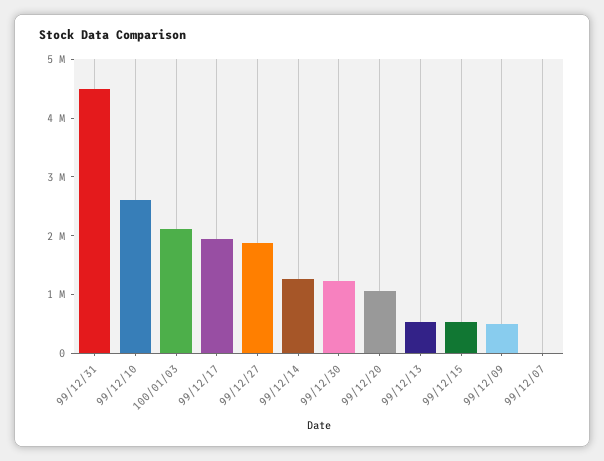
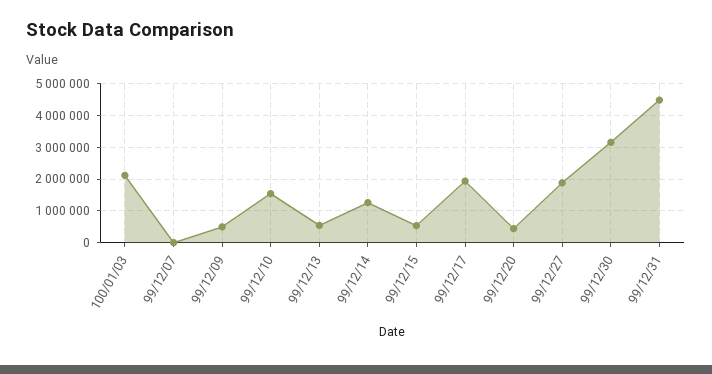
99/12/10: 2600000 -> 1600000
99/12/30: 1200000 -> 3200000
99/12/20: 1000000 -> 400000

